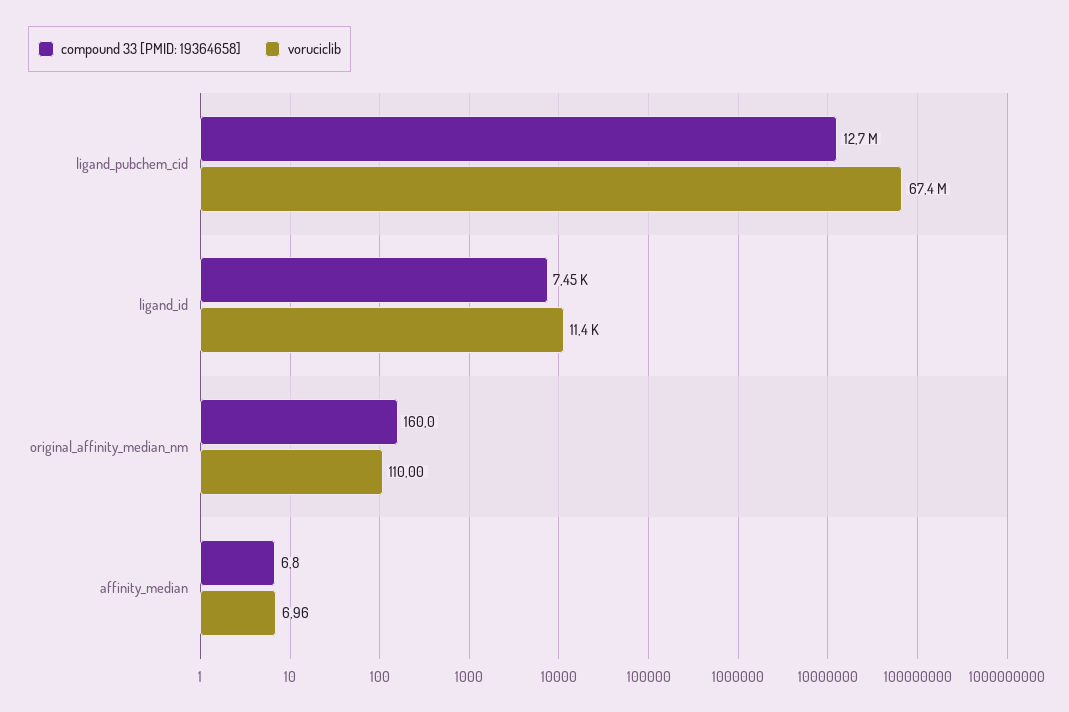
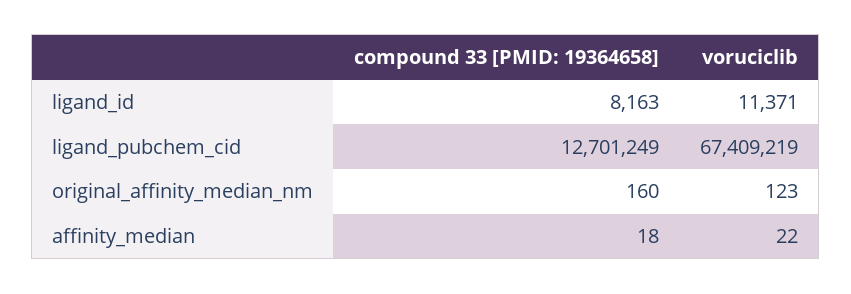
compound 33 [PMID: 19364658], ligand_id: 7450 -> 8163
voruciclib, original_affinity_median_nm: 110 -> 123
compound 33 [PMID: 19364658], affinity_median: 6.8 -> 18
voruciclib, affinity_median: 6.96 -> 22

